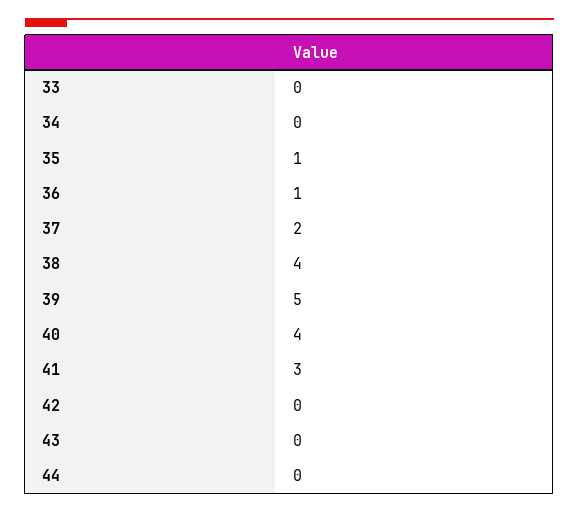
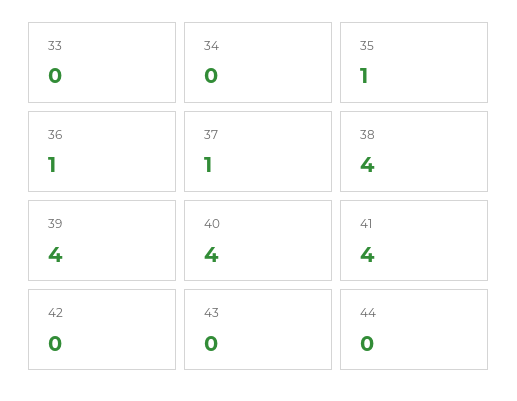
37: 2 -> 1
39: 5 -> 4
41: 3 -> 4

